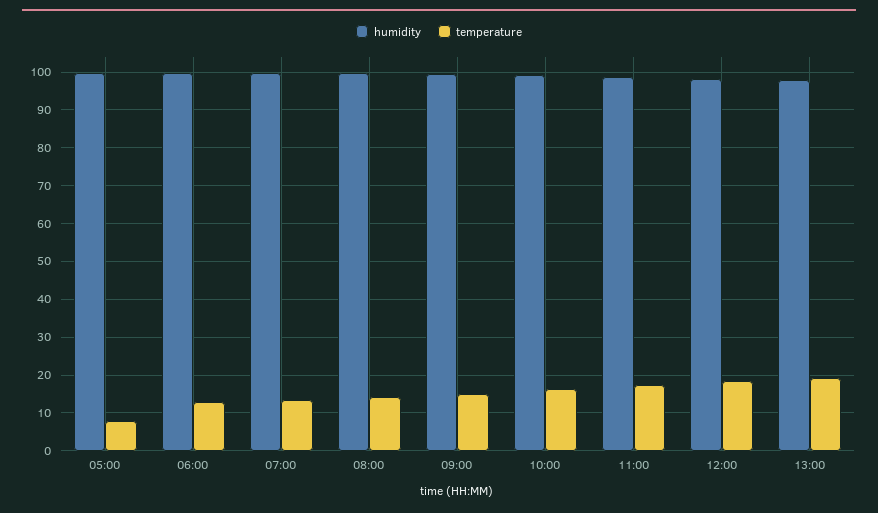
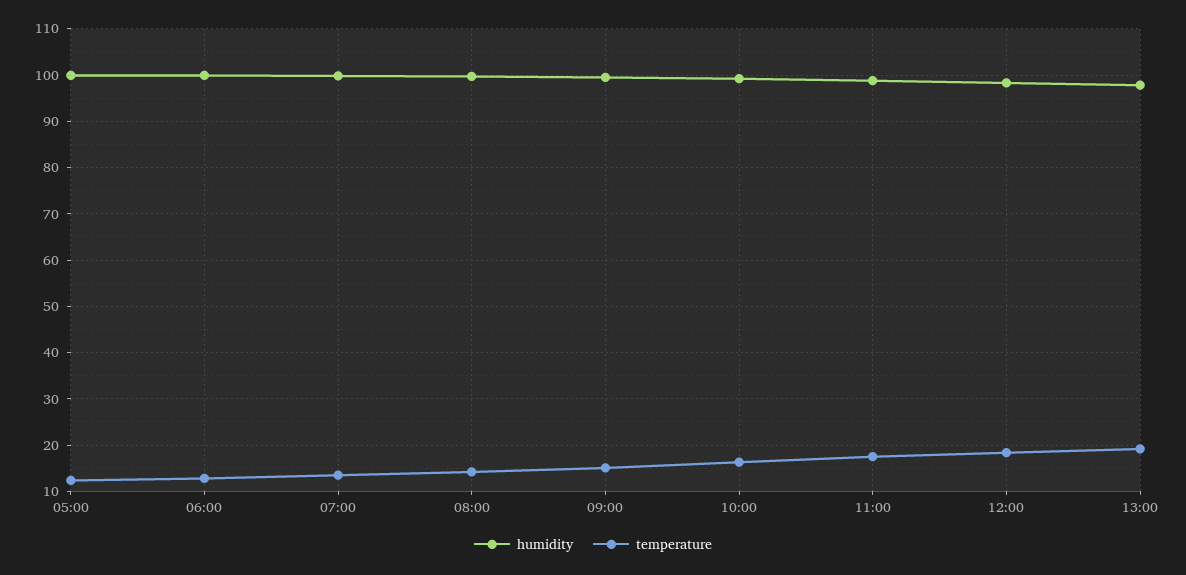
temperature, 05:00: 8 -> 12

